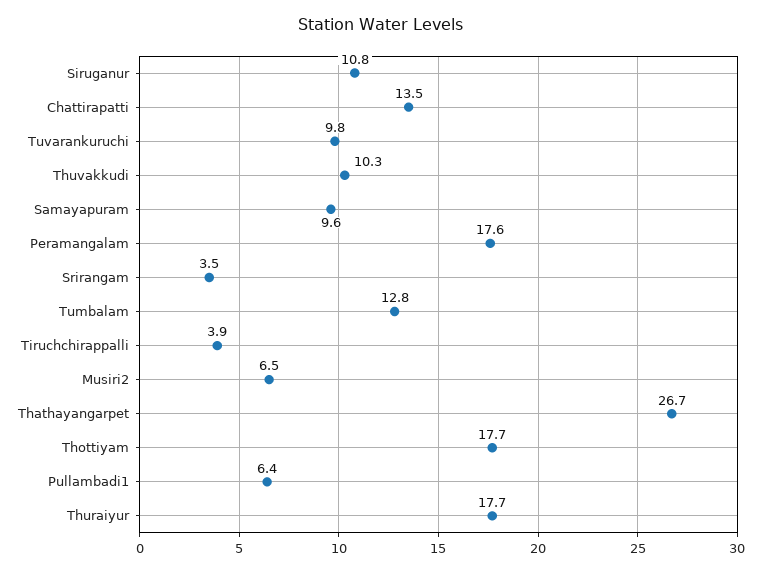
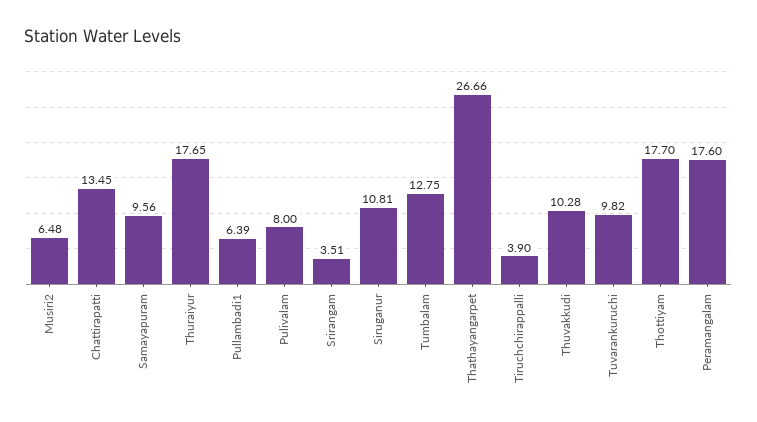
Pulivalam: none -> 8

